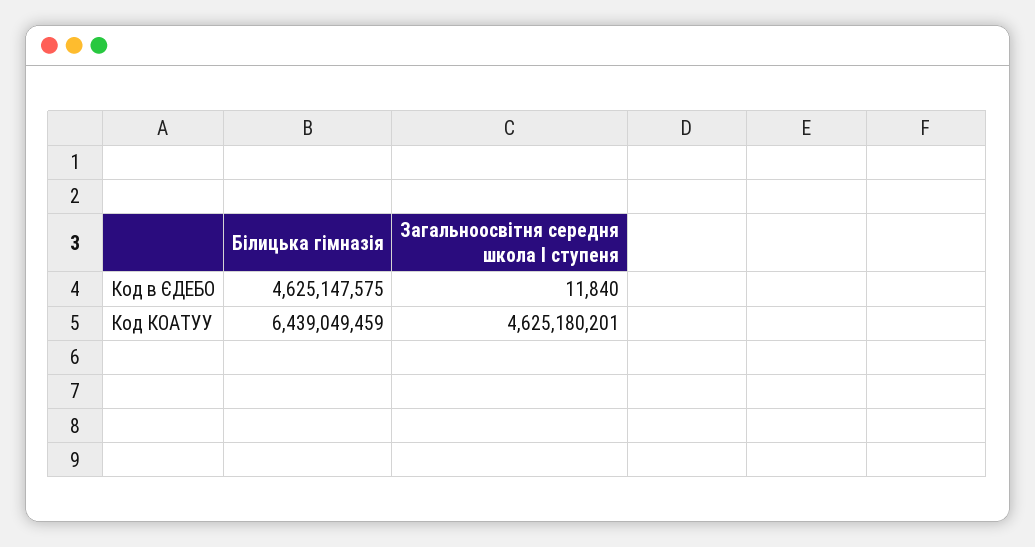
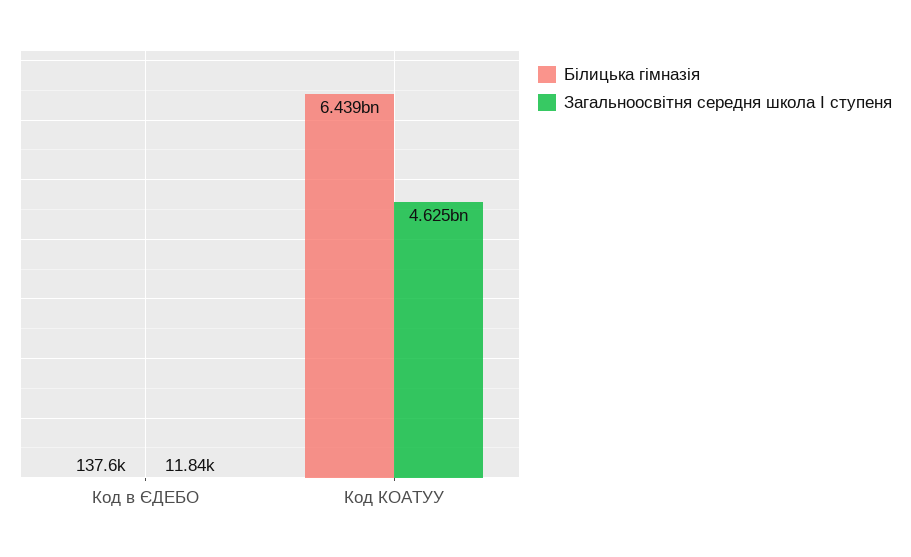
Білицька гімназія, Код в ЄДЕБО: 4625147575 -> 137600

